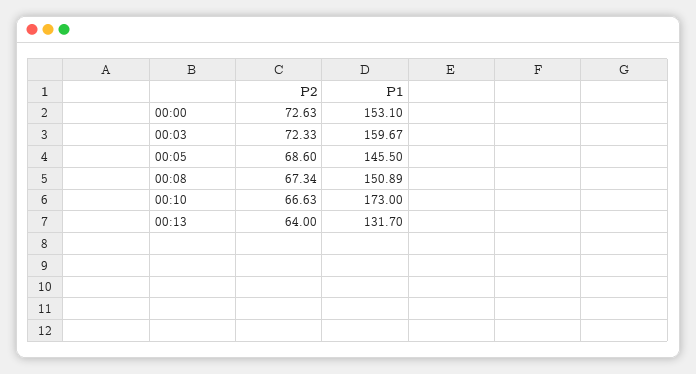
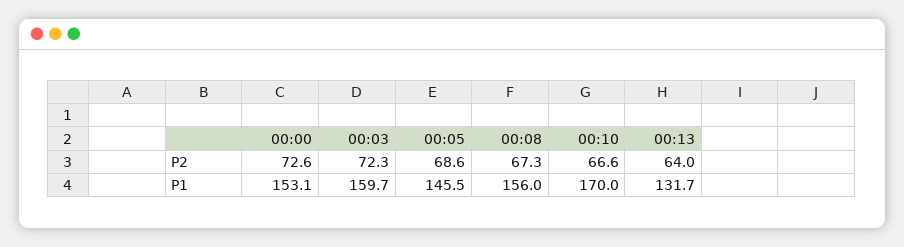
P1, 00:08: 150.89 -> 156
P1, 00:10: 173 -> 170

